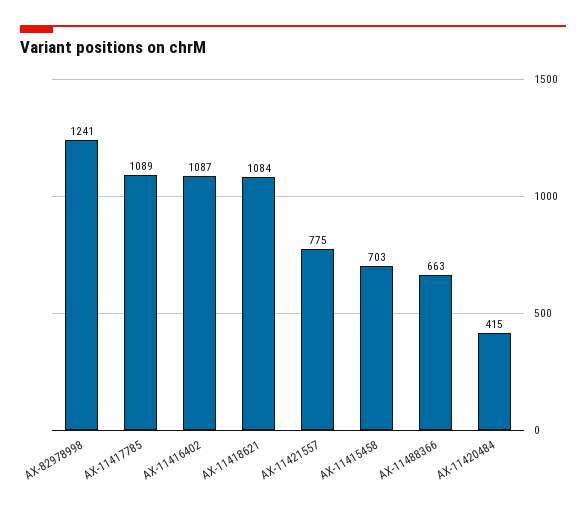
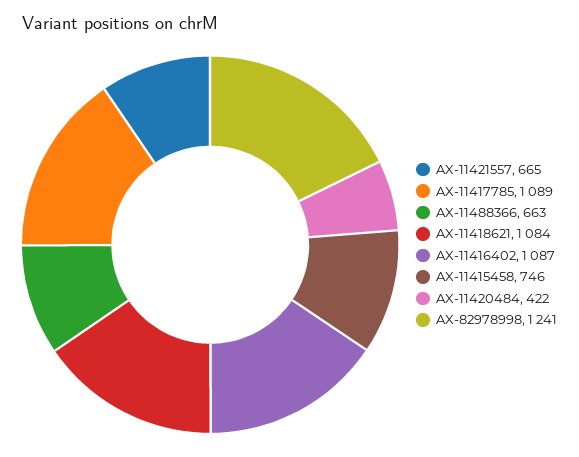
AX-11421557: 775 -> 665
AX-11415458: 703 -> 746
AX-11420484: 415 -> 422

